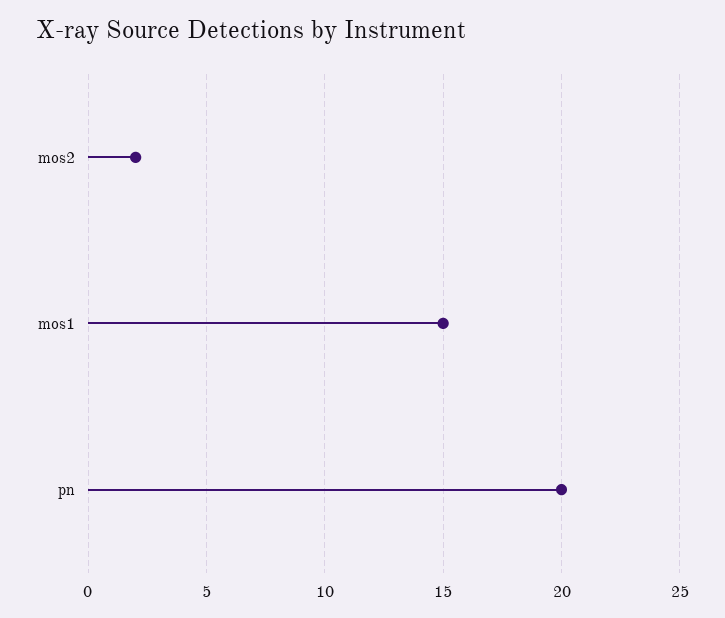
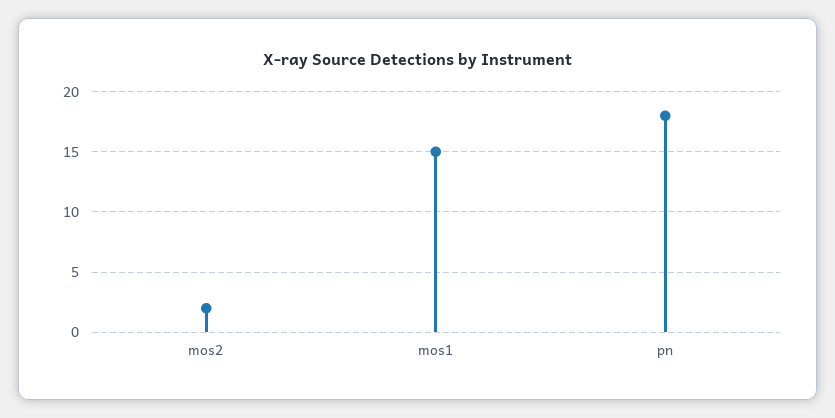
pn: 20 -> 18

